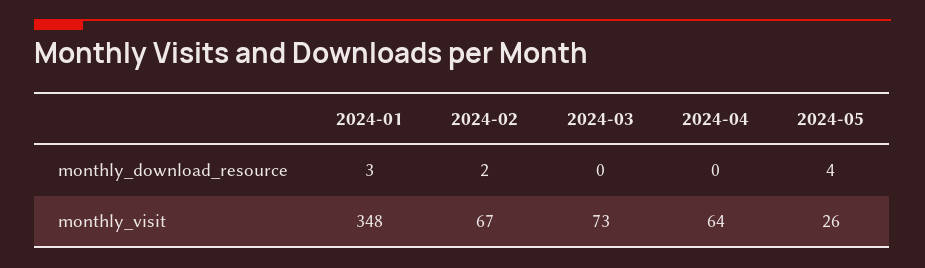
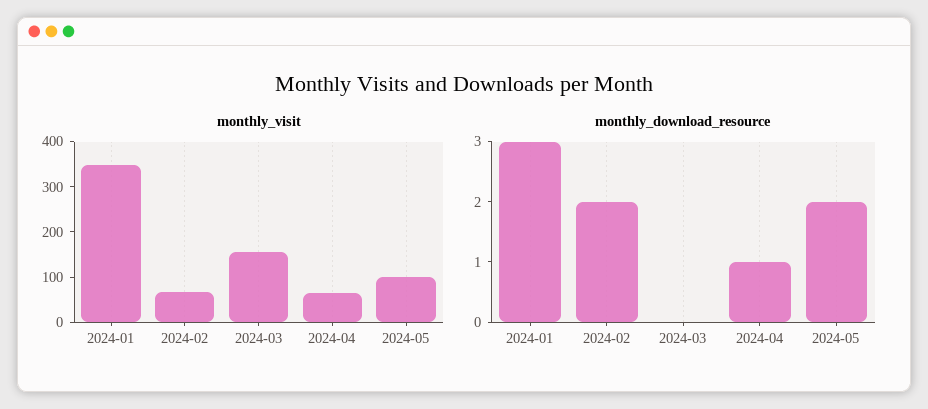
monthly_download_resource, 2024-04: 0 -> 1
monthly_download_resource, 2024-05: 4 -> 2
monthly_visit, 2024-03: 73 -> 160
monthly_visit, 2024-05: 26 -> 100

